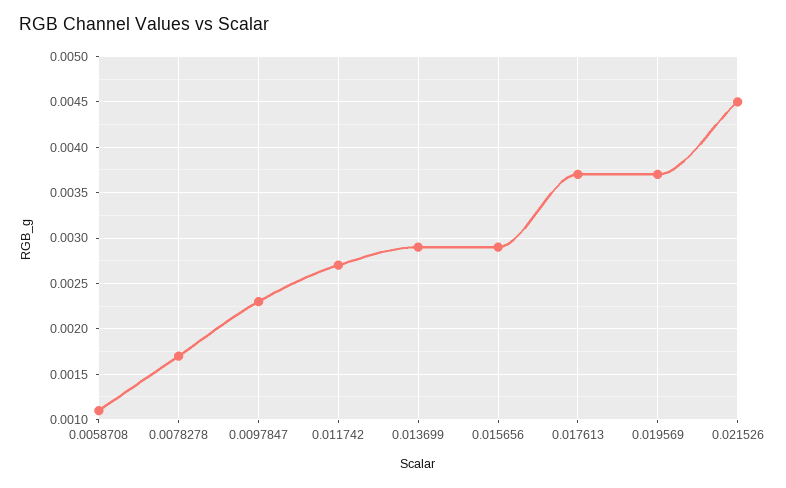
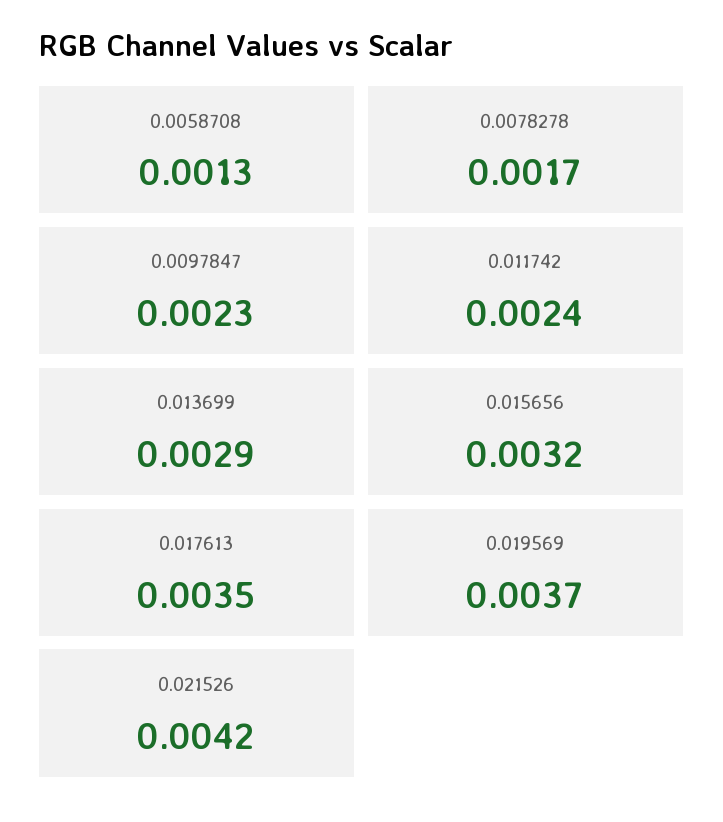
0.0058708: 0.0011 -> 0.0013
0.011742: 0.0027 -> 0.0024
0.015656: 0.0029 -> 0.0032
0.017613: 0.0037 -> 0.0035
0.021526: 0.0045 -> 0.0042

